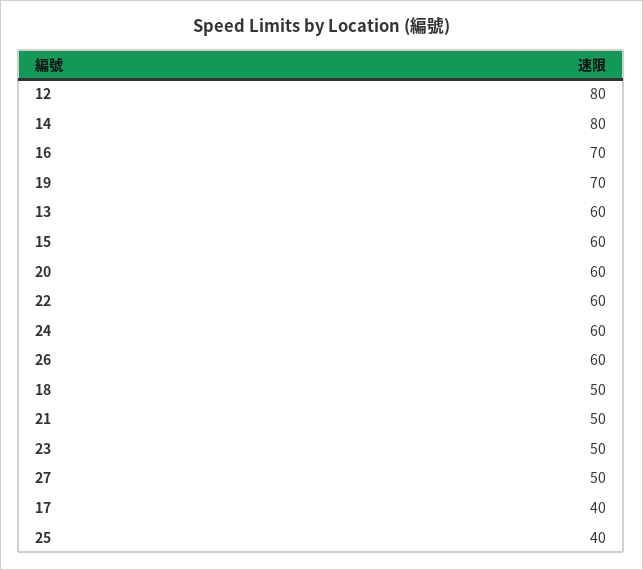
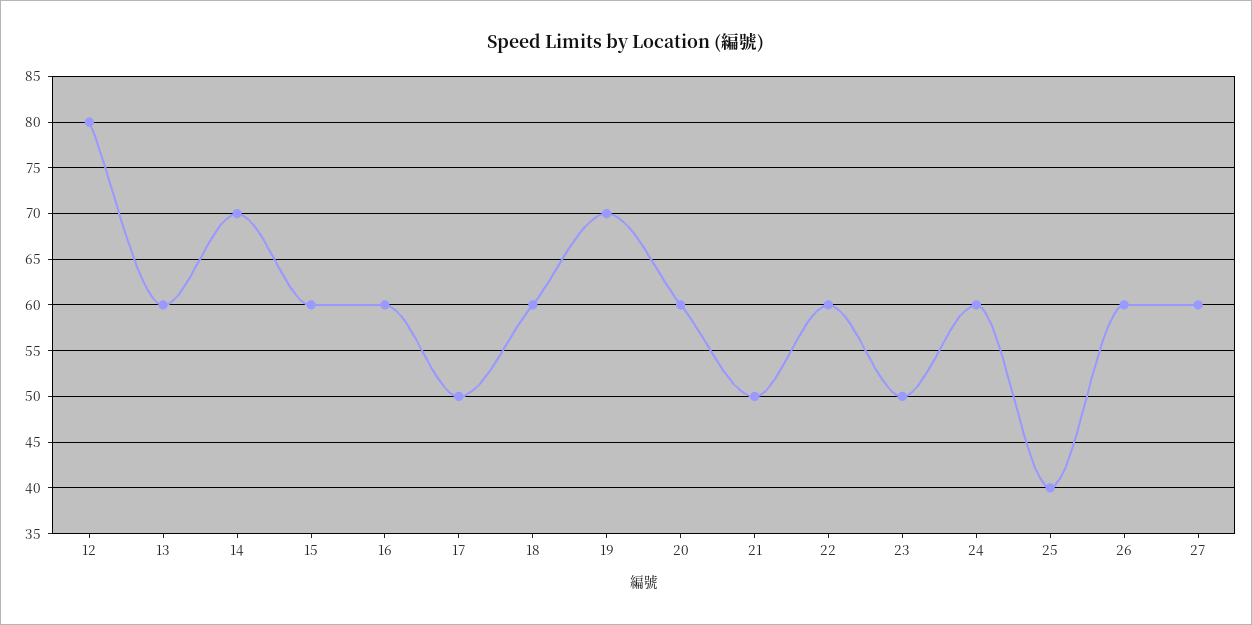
14: 80 -> 70
16: 70 -> 60
18: 50 -> 60
27: 50 -> 60
17: 40 -> 50

